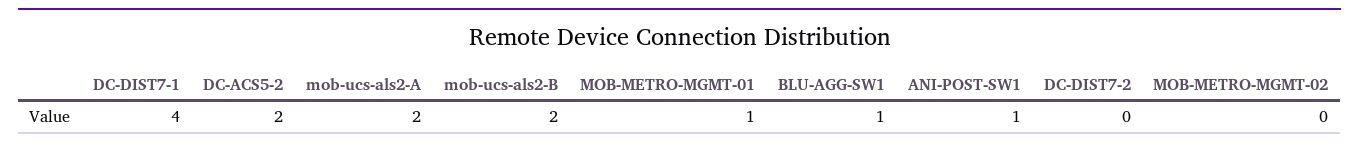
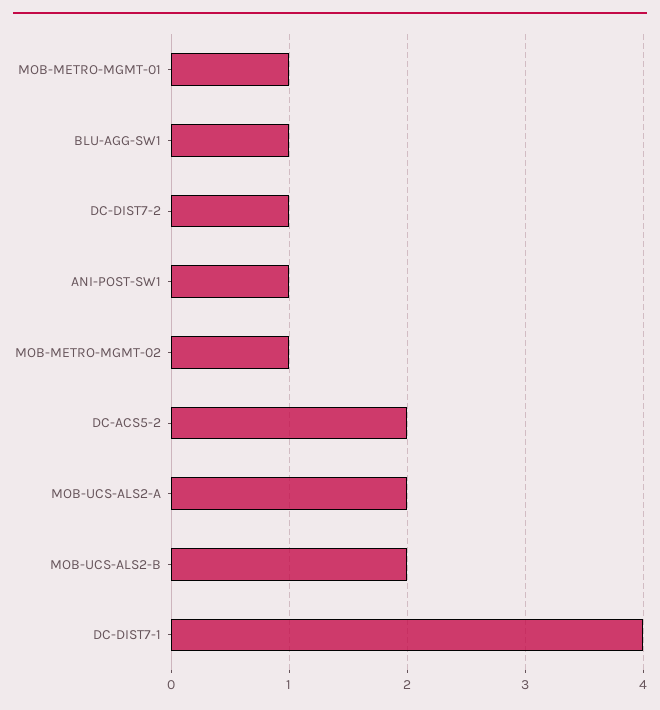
DC-DIST7-2: 0 -> 1
MOB-METRO-MGMT-02: 0 -> 1

